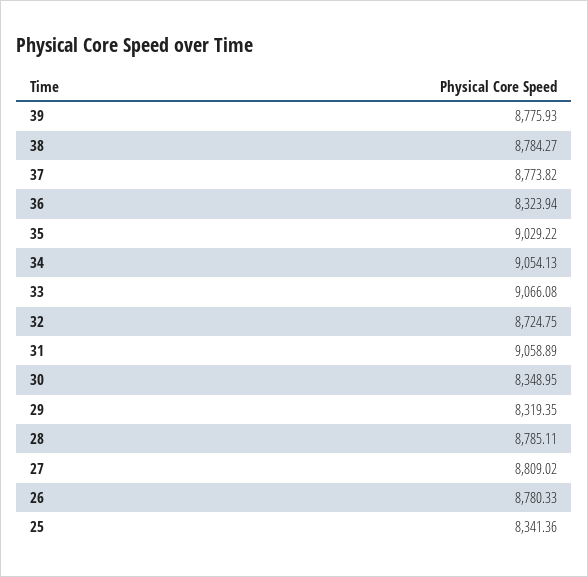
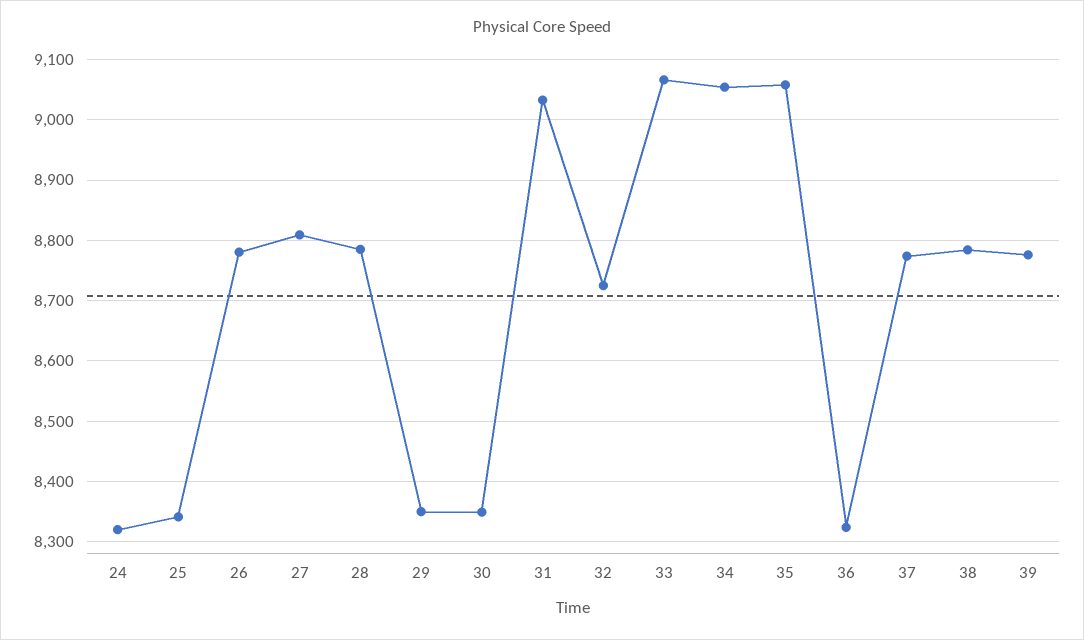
35: 9029.22 -> 9060
31: 9058.89 -> 9030
29: 8319.35 -> 8350
24: none -> 8320

